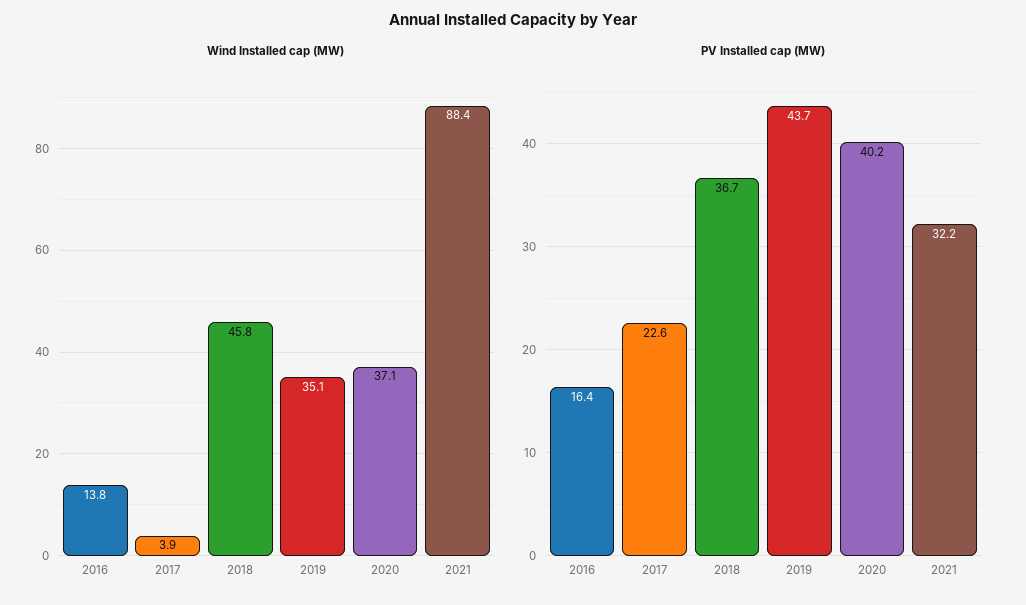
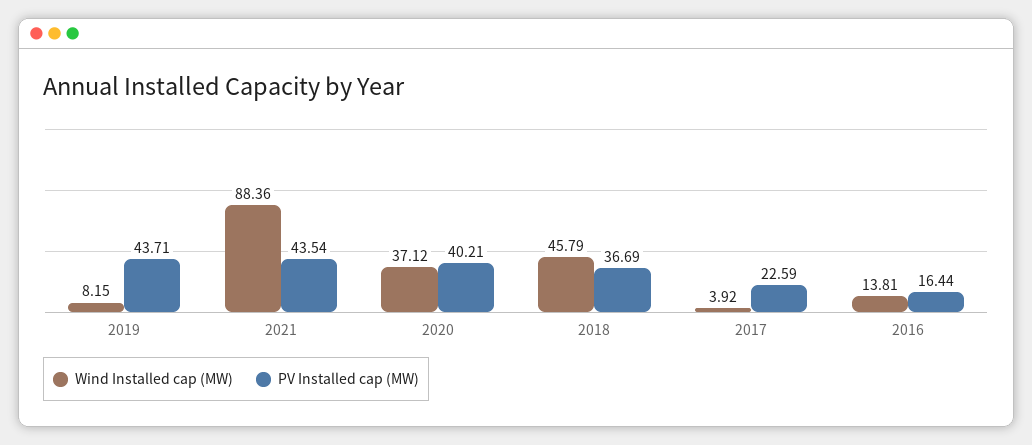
Wind Installed cap (MW), 2019: 35.1 -> 8.15
PV Installed cap (MW), 2021: 32.2 -> 43.54

